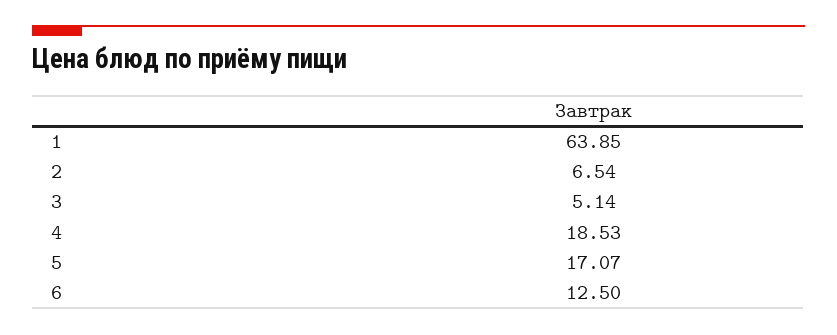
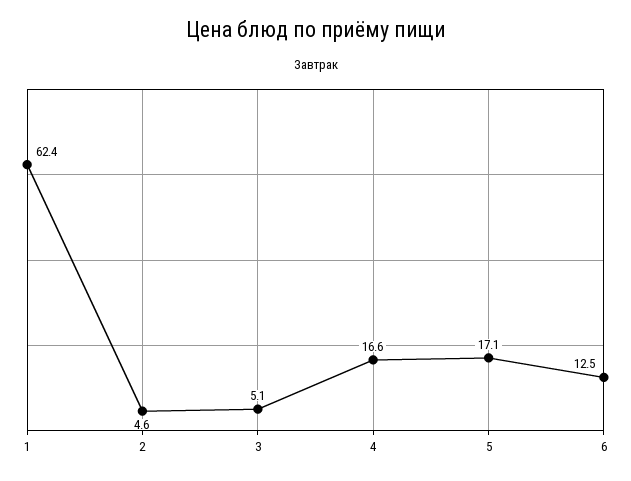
1: 63.85 -> 62.4
2: 6.54 -> 4.6
4: 18.53 -> 16.6

